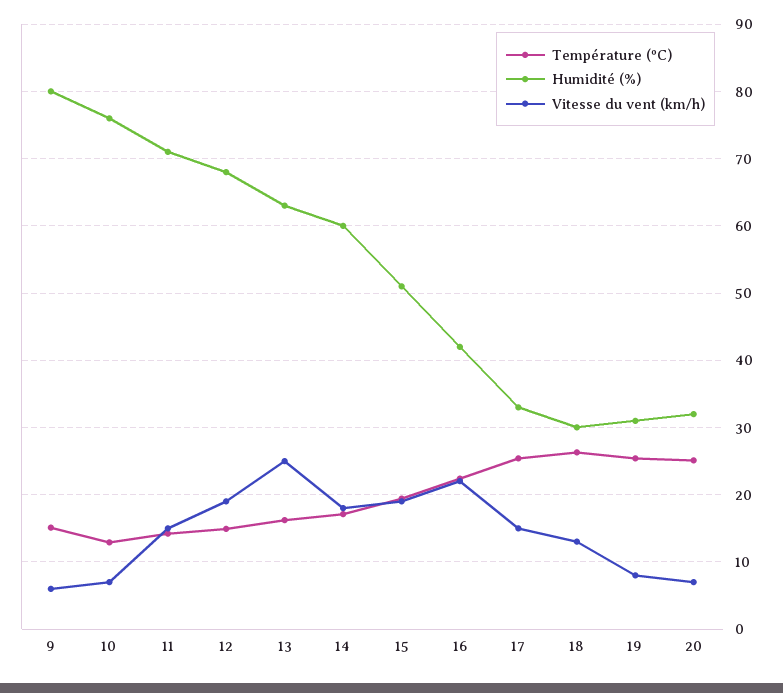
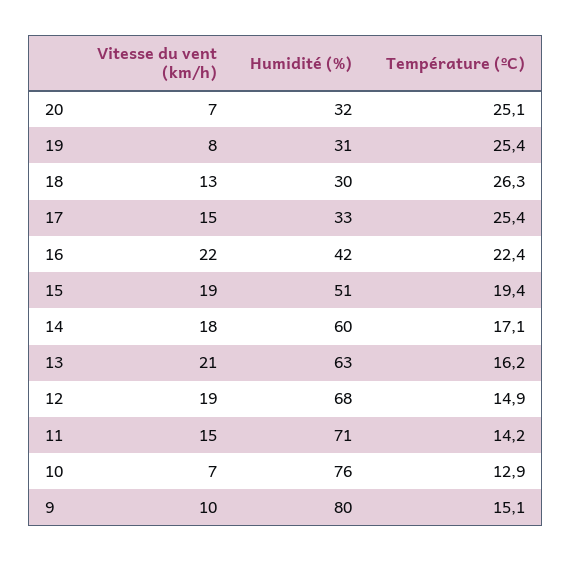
Vitesse du vent (km/h), 9: 6 -> 10
Vitesse du vent (km/h), 13: 25 -> 21

